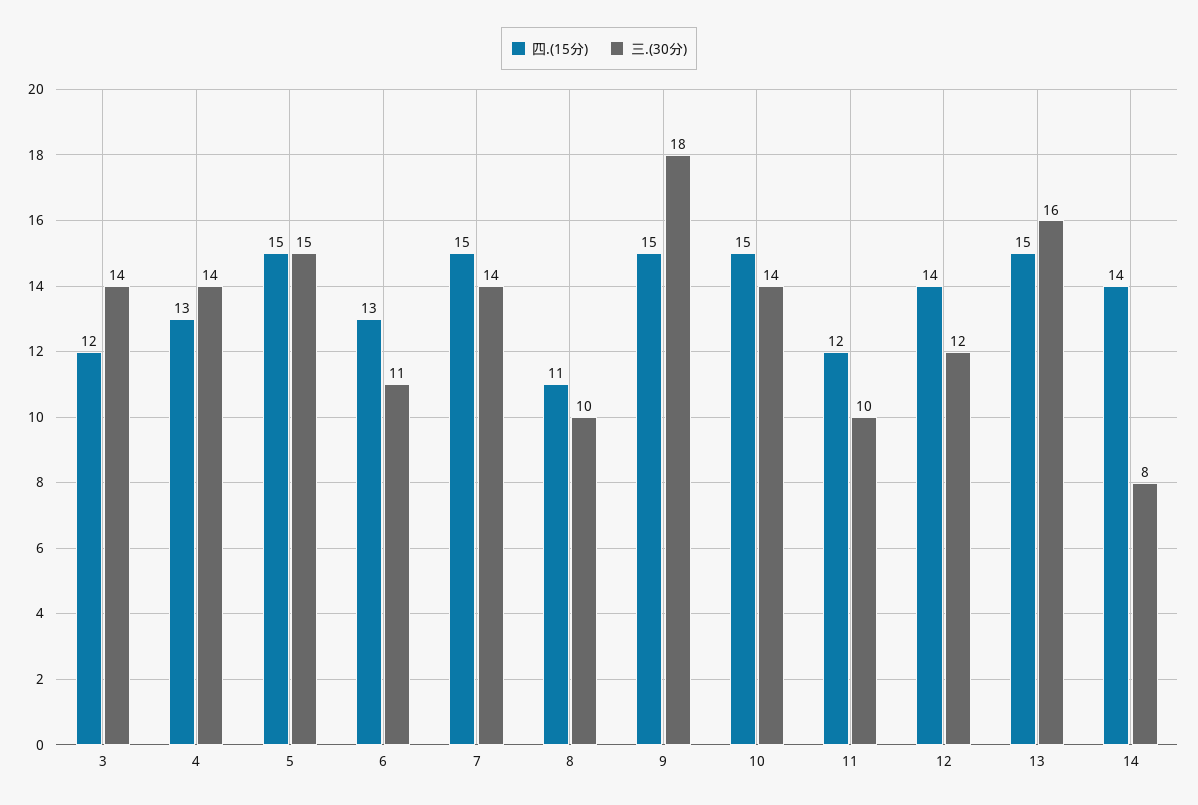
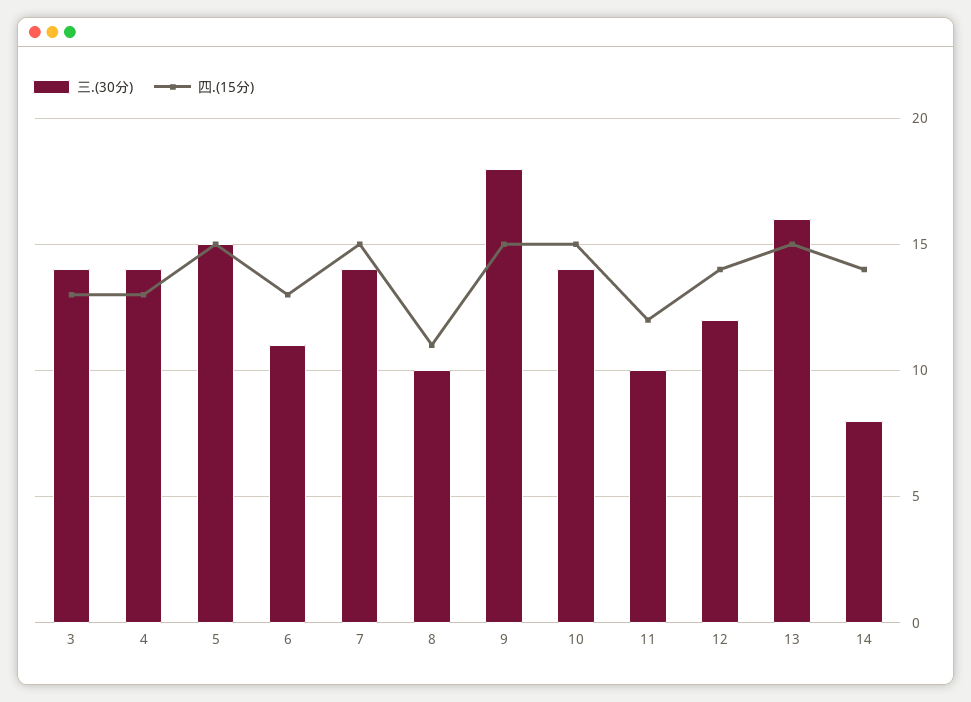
四.(15分), 3: 12 -> 13

